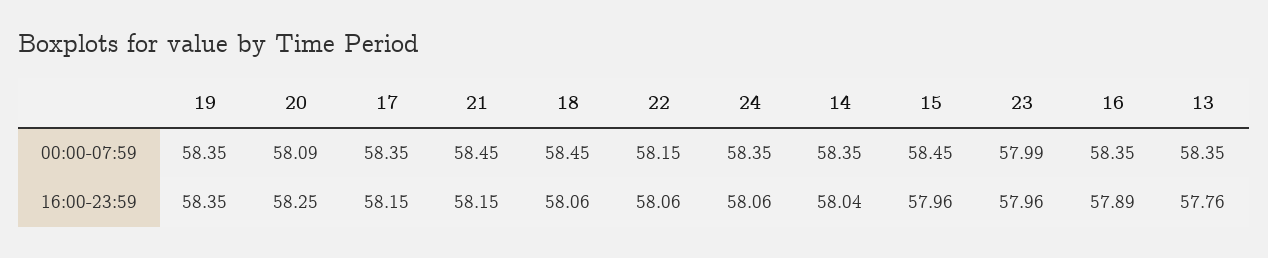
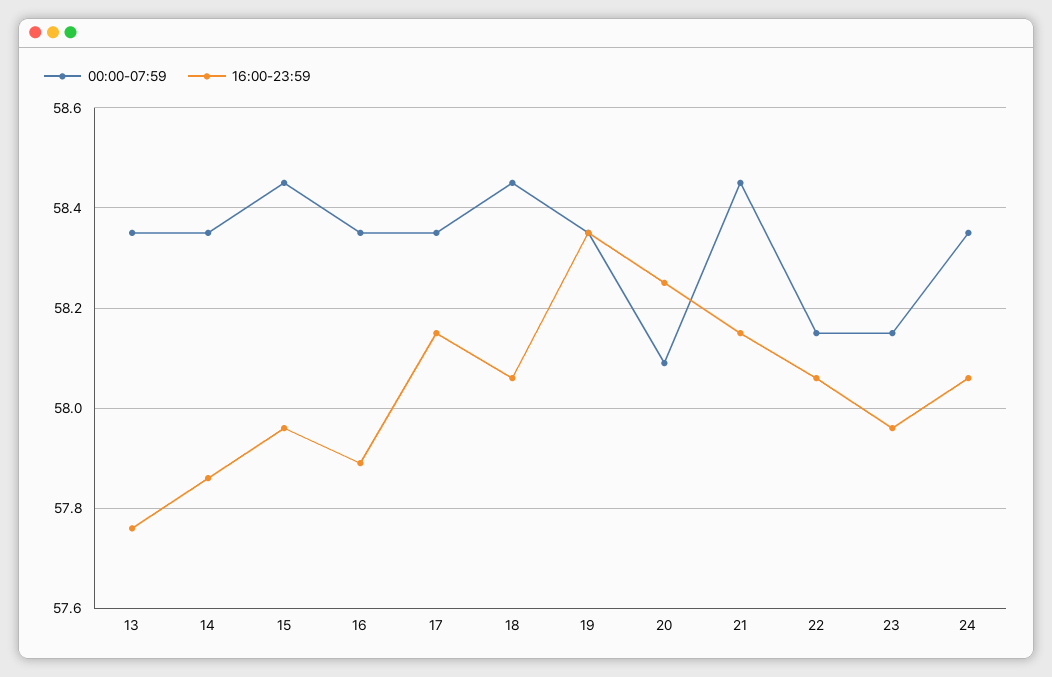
00:00-07:59, 23: 57.99 -> 58.15
16:00-23:59, 14: 58.04 -> 57.85

